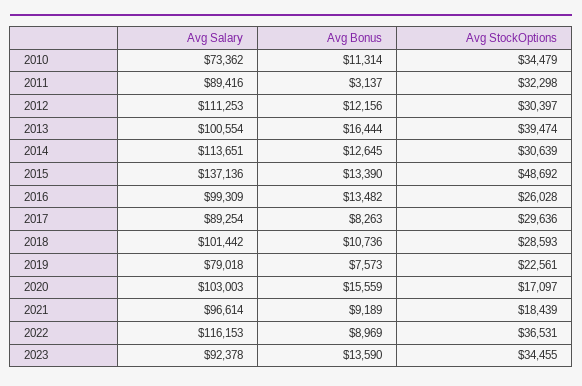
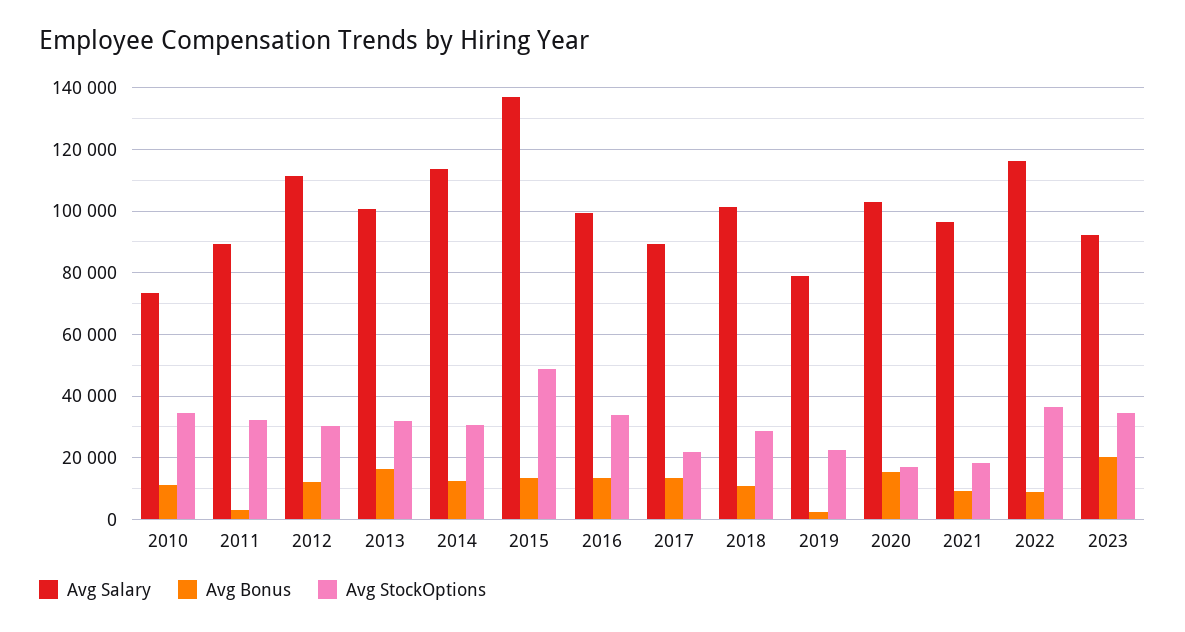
Avg StockOptions, 2013: 39474 -> 32000
Avg StockOptions, 2016: 26028 -> 34000
Avg Bonus, 2017: 8263 -> 14000
Avg StockOptions, 2017: 29636 -> 22000
Avg Bonus, 2019: 7573 -> 2000
Avg Bonus, 2023: 13590 -> 20000

